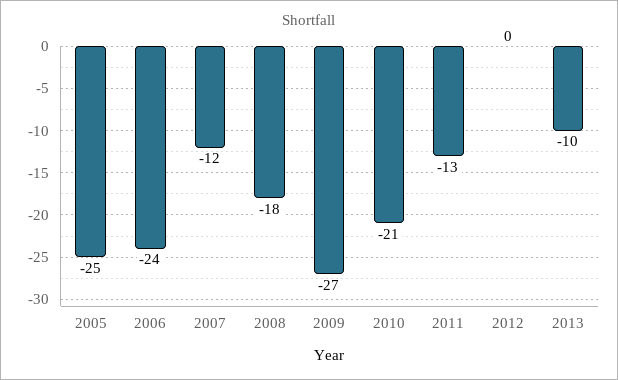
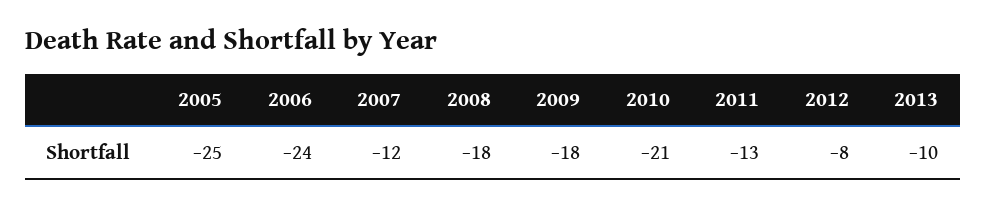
2009: -27 -> -18
2012: 0 -> -8

